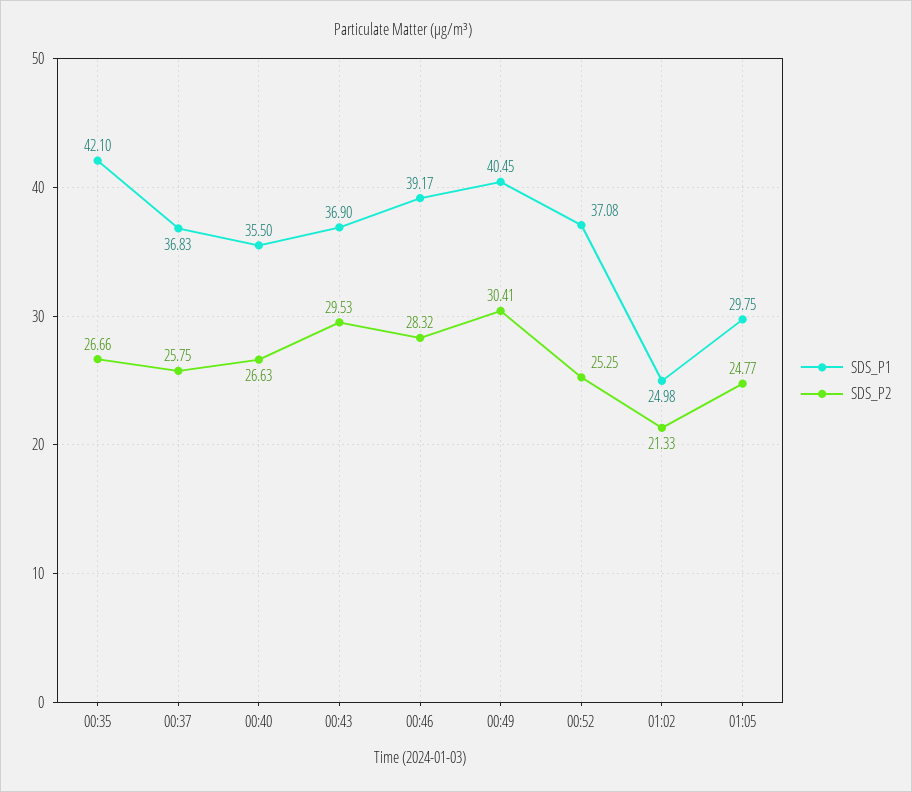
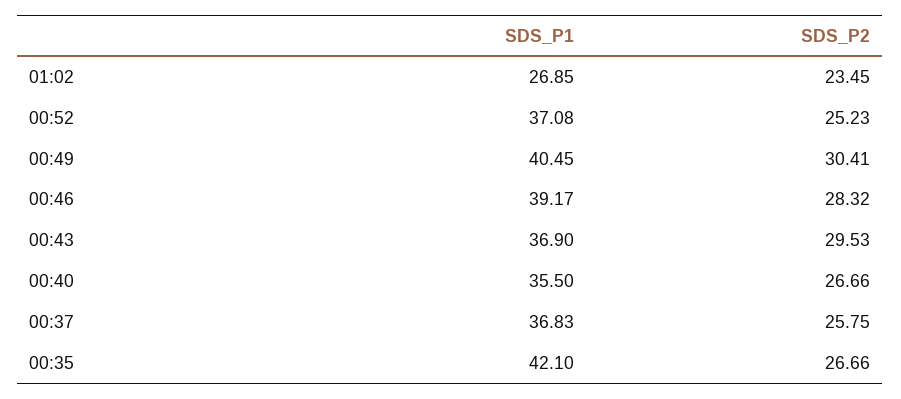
SDS_P2, 00:40: 26.63 -> 26.66
SDS_P2, 00:52: 25.25 -> 25.23
SDS_P1, 01:02: 24.98 -> 26.85
SDS_P2, 01:02: 21.33 -> 23.45
SDS_P1, 01:05: 29.75 -> none
SDS_P2, 01:05: 24.77 -> none

